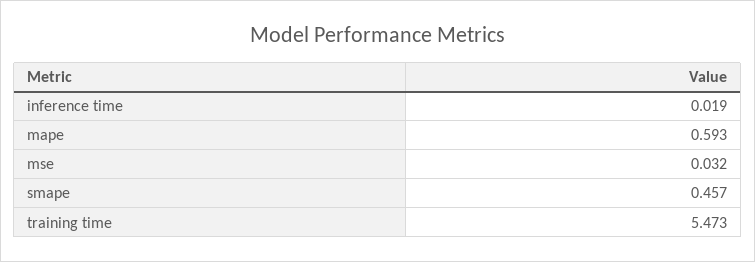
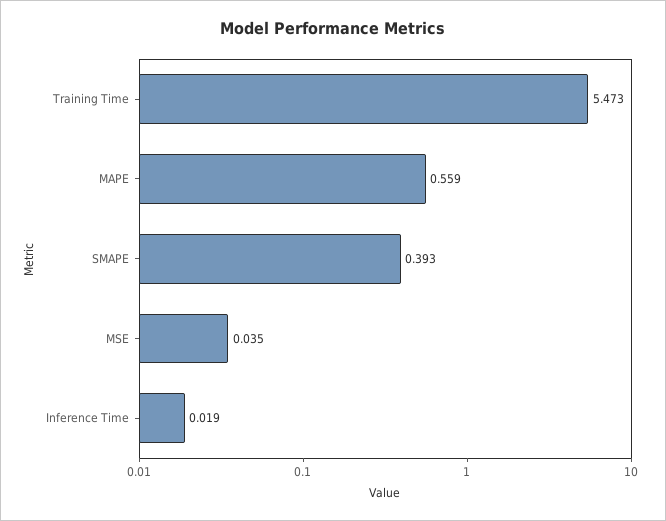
mape: 0.593 -> 0.559
mse: 0.032 -> 0.035
smape: 0.457 -> 0.393

